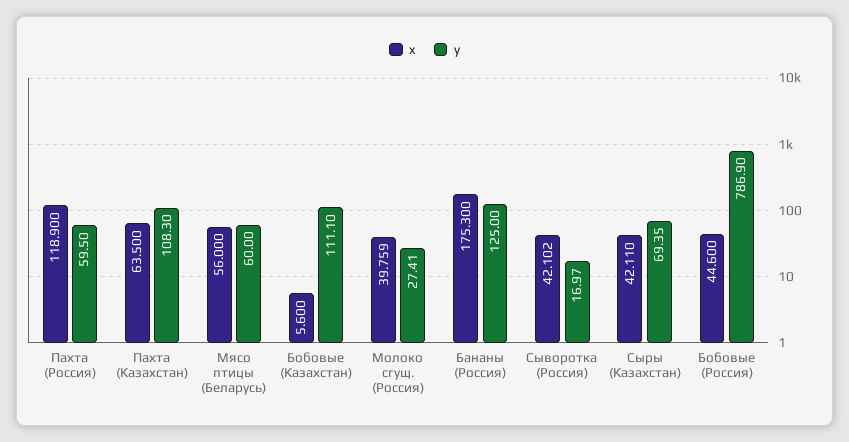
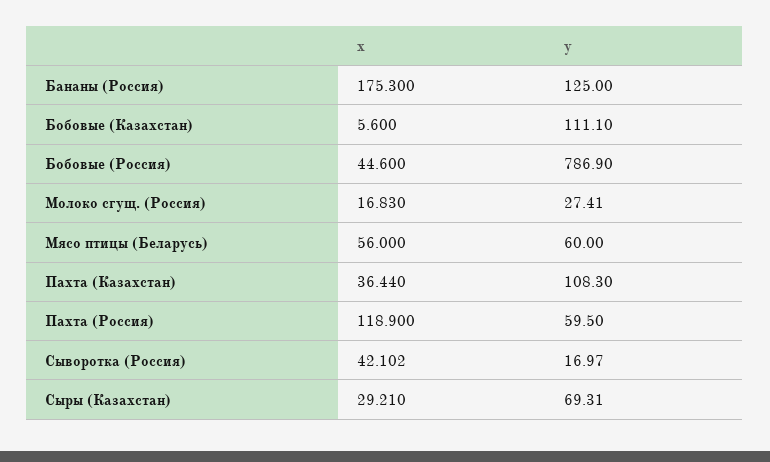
x, Пахта (Казахстан): 63.5 -> 36.44
x, Молоко сгущ. (Россия): 39.759 -> 16.83
x, Сыры (Казахстан): 42.11 -> 29.21
y, Сыры (Казахстан): 69.35 -> 69.31

